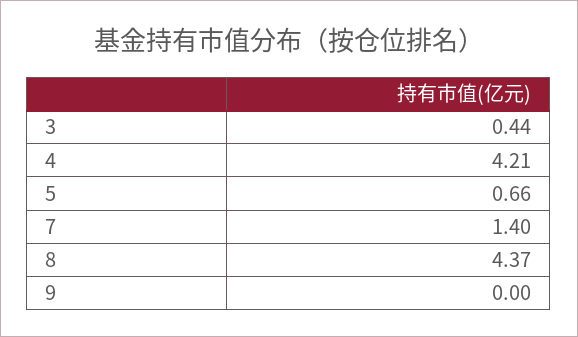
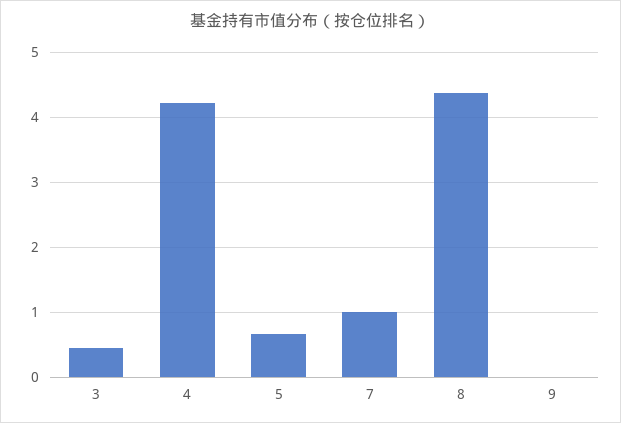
7: 1.4 -> 1

